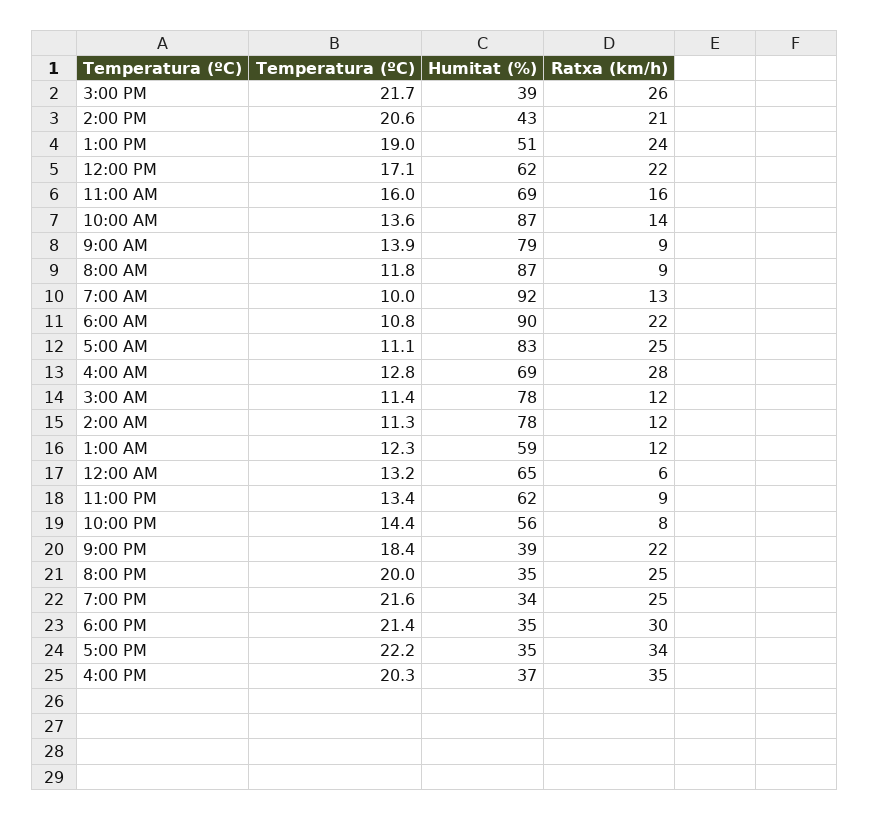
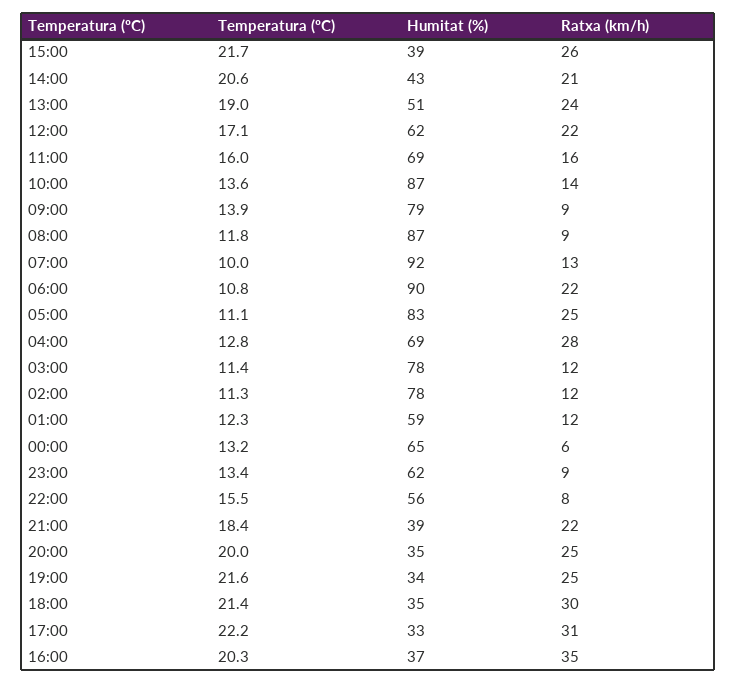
Temperatura (ºC), 10:00 PM: 14.4 -> 15.5
Humitat (%), 5:00 PM: 35 -> 33
Ratxa (km/h), 5:00 PM: 34 -> 31

